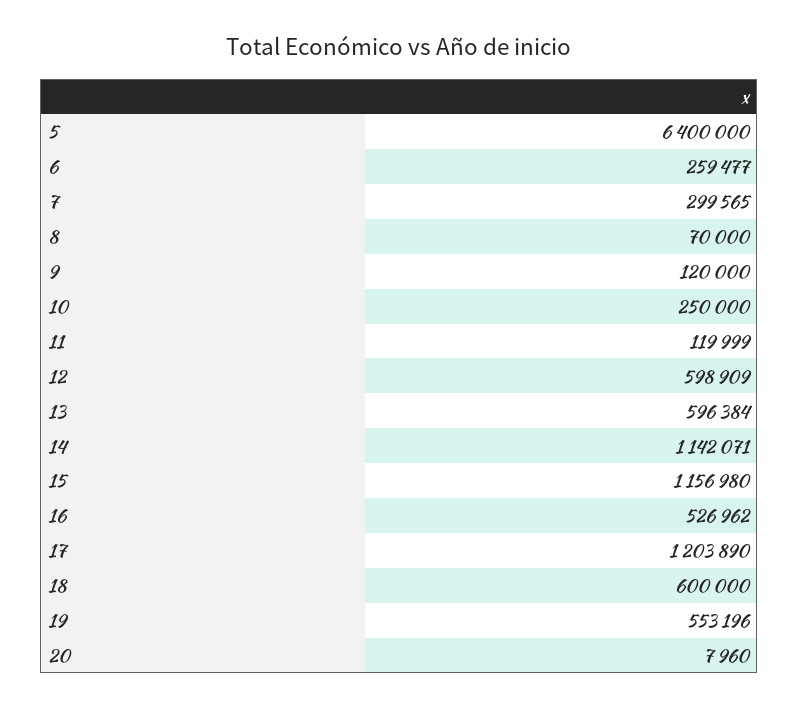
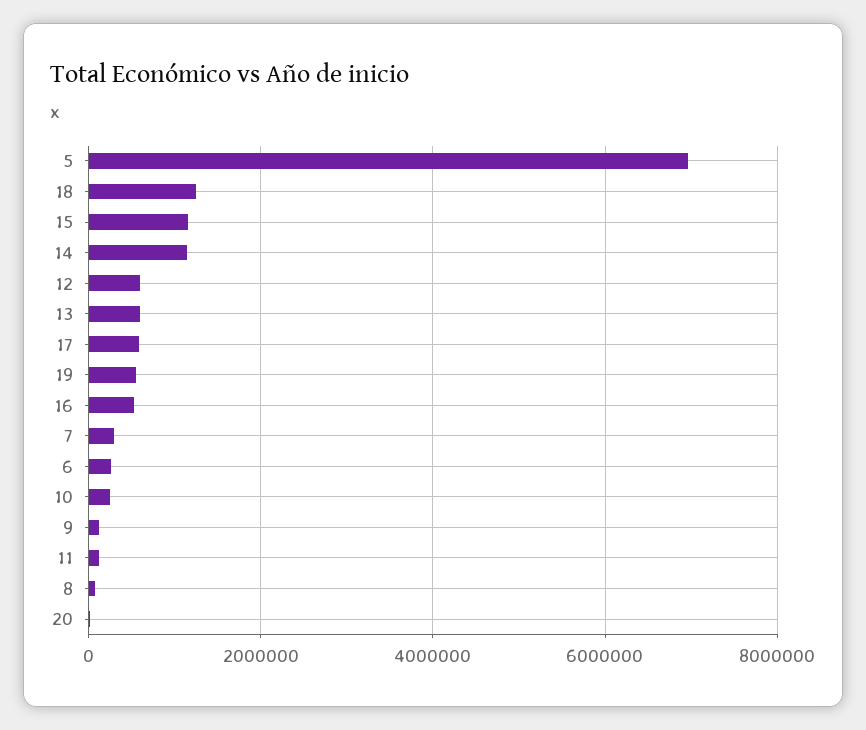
5: 6400000 -> 7000000
17: 1203890 -> 600000
18: 600000 -> 1200000

